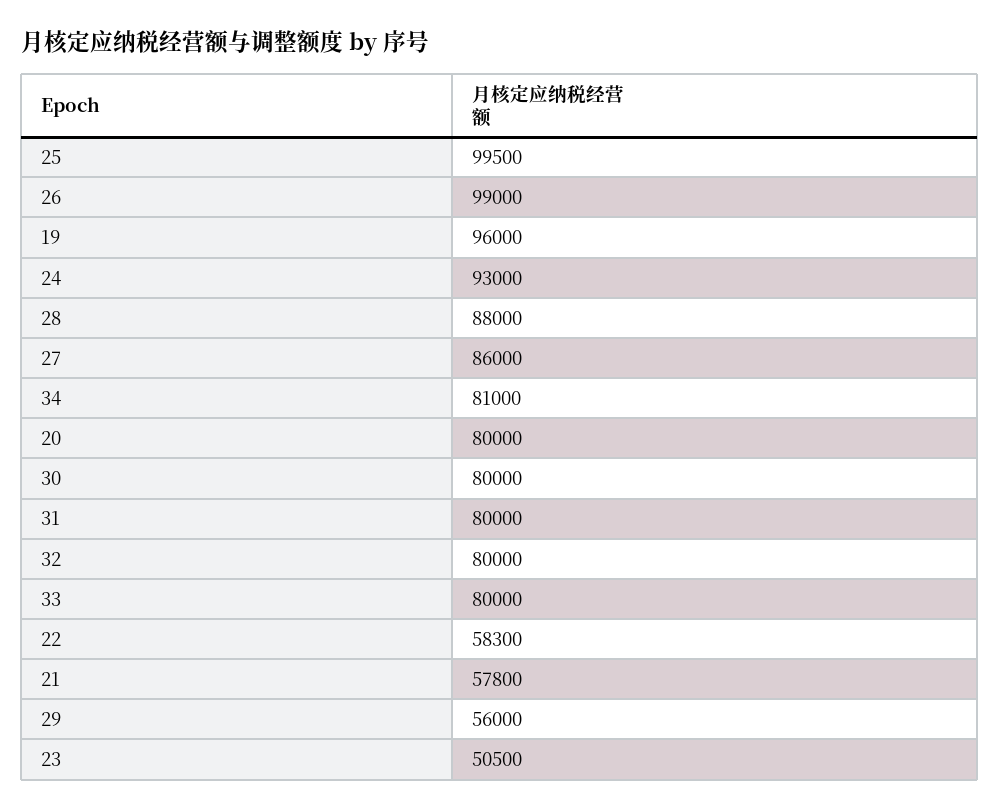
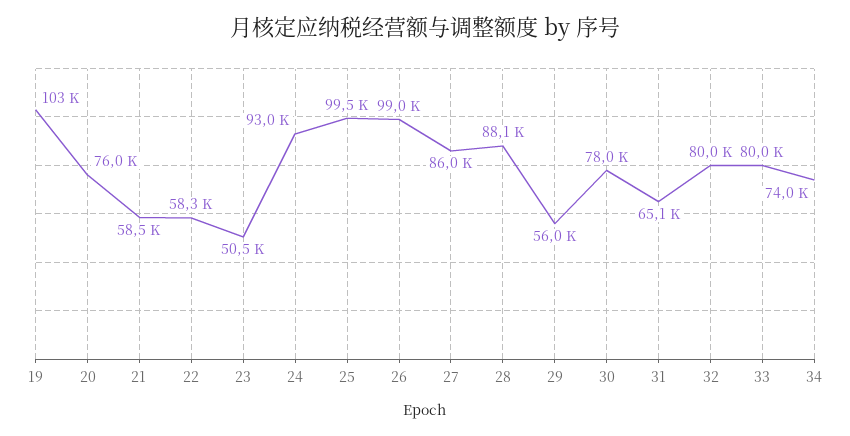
19: 96000 -> 103000
28: 88000 -> 88100
34: 81000 -> 74000
20: 80000 -> 76000
30: 80000 -> 78000
31: 80000 -> 65100
21: 57800 -> 58500

